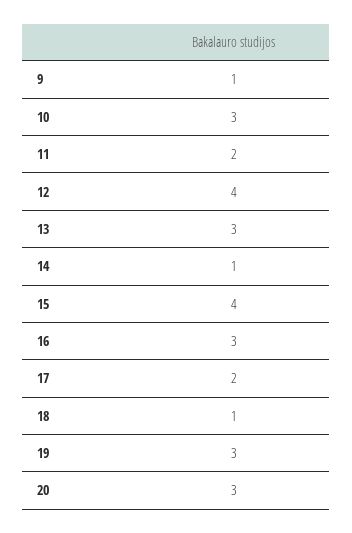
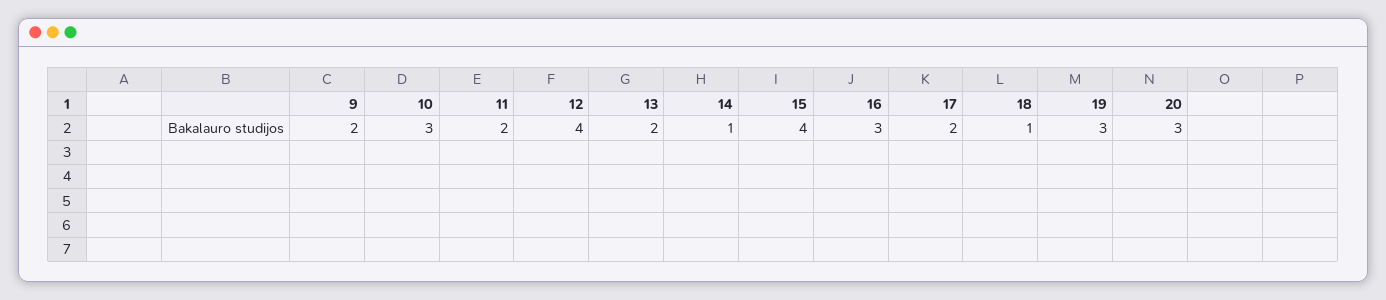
9: 1 -> 2
13: 3 -> 2

